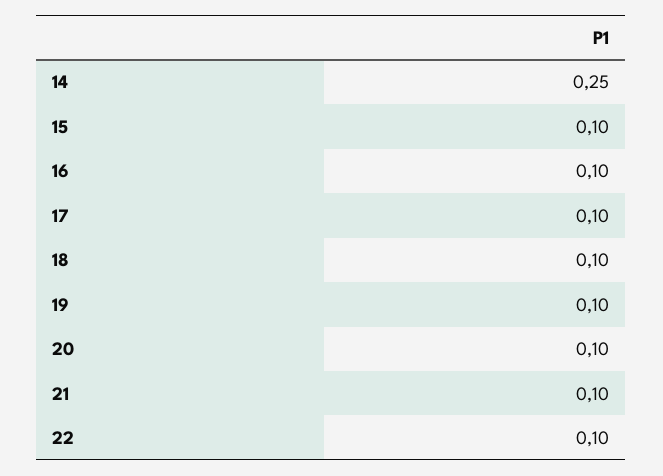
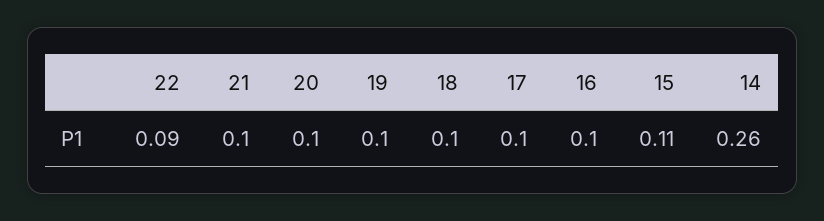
14: 0.25 -> 0.26
15: 0.1 -> 0.11
22: 0.1 -> 0.09

